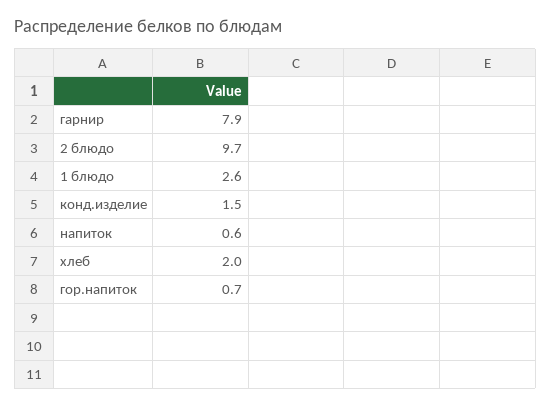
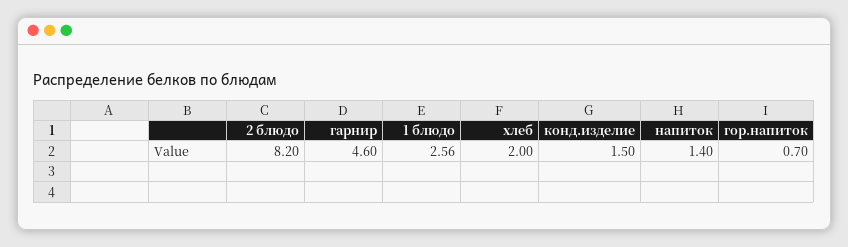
гарнир: 7.9 -> 4.6
2 блюдо: 9.7 -> 8.2
напиток: 0.6 -> 1.4

